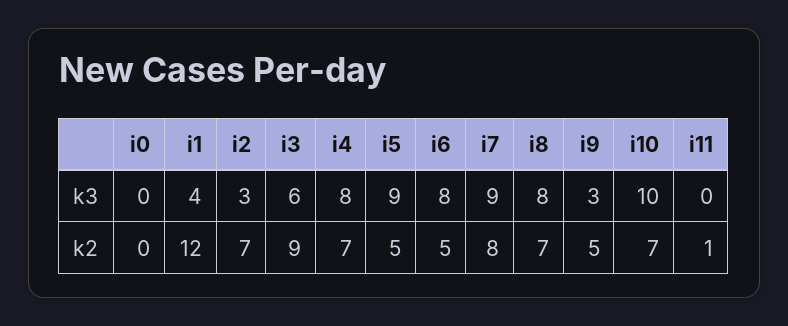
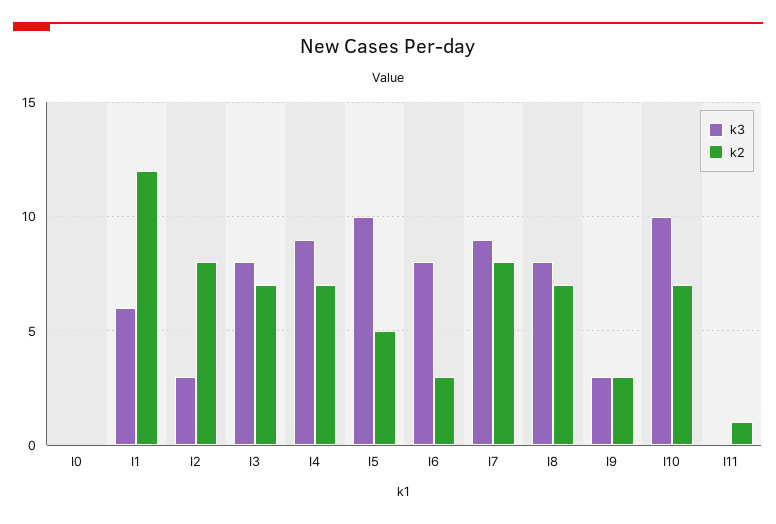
k3, i1: 4 -> 6
k3, i3: 6 -> 8
k3, i4: 8 -> 9
k3, i5: 9 -> 10
k2, i2: 7 -> 8
k2, i3: 9 -> 7
k2, i6: 5 -> 3
k2, i9: 5 -> 3

